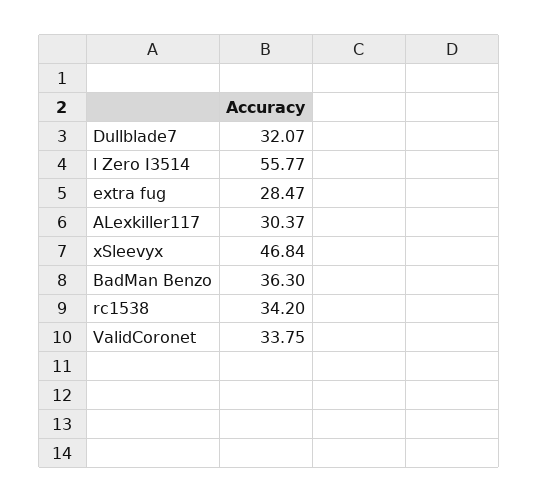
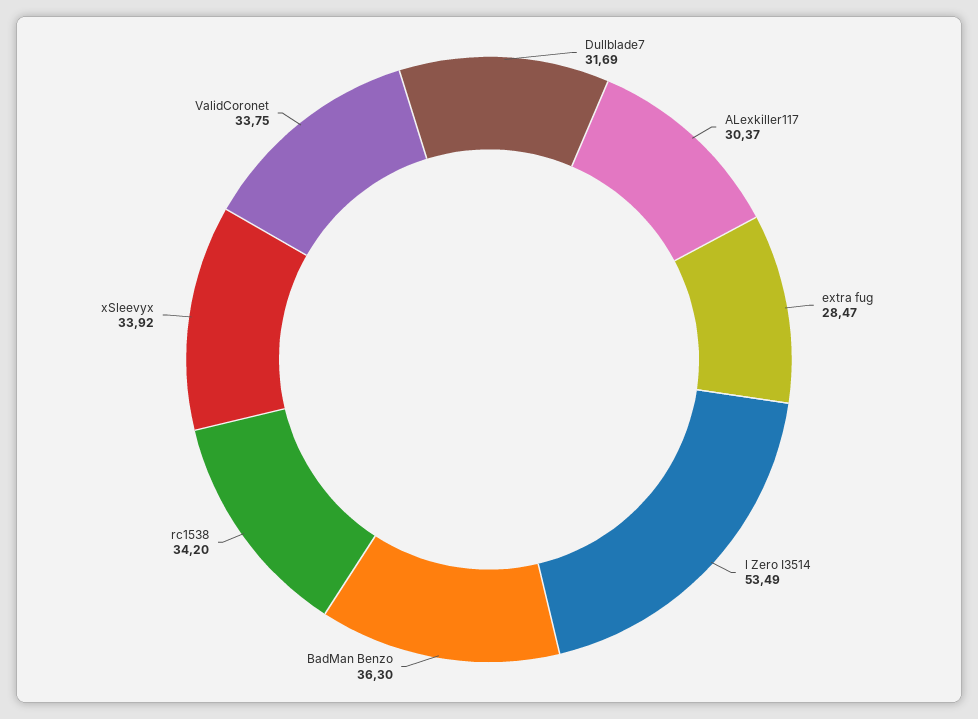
Dullblade7: 32.07 -> 31.69
l Zero I3514: 55.77 -> 53.49
xSleevyx: 46.84 -> 33.92

